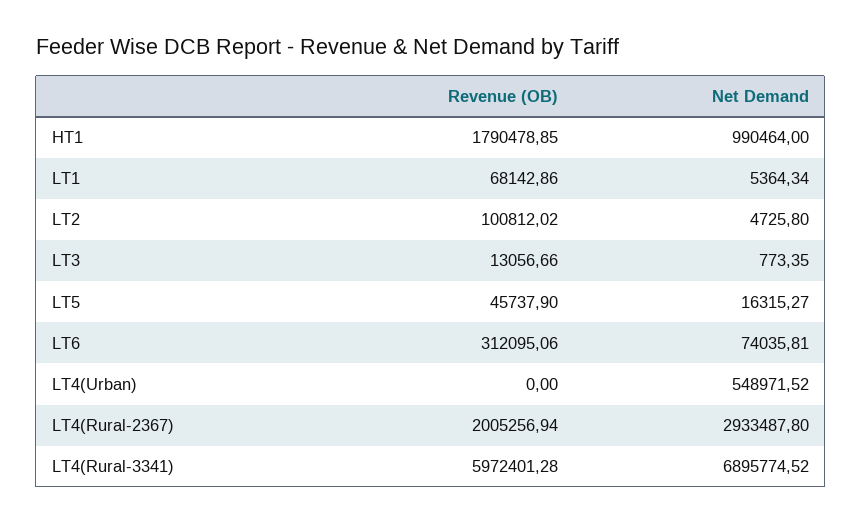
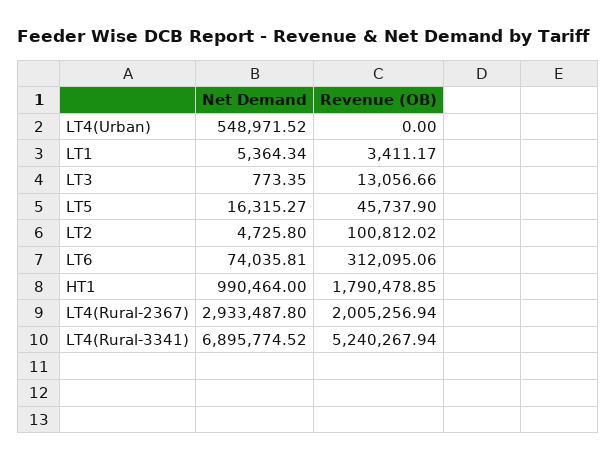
Revenue (OB), LT1: 68142.86 -> 3411.17
Revenue (OB), LT4(Rural-3341): 5972401.28 -> 5240267.94

